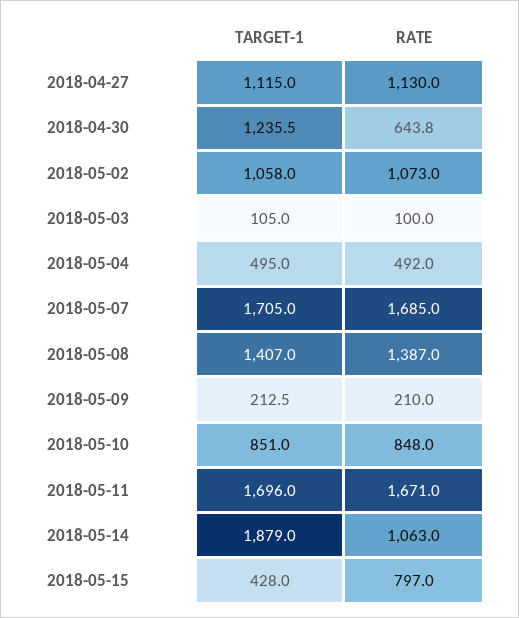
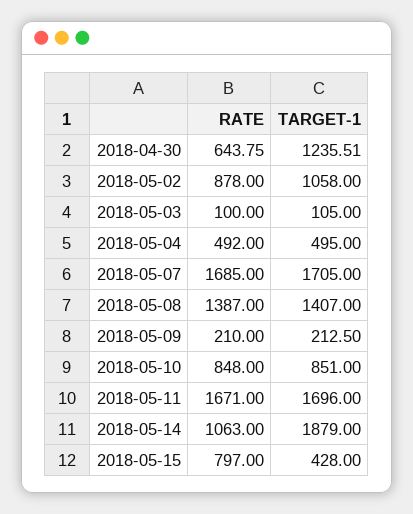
TARGET-1, 2018-04-27: 1115 -> none
RATE, 2018-04-27: 1130 -> none
RATE, 2018-05-02: 1073 -> 878

